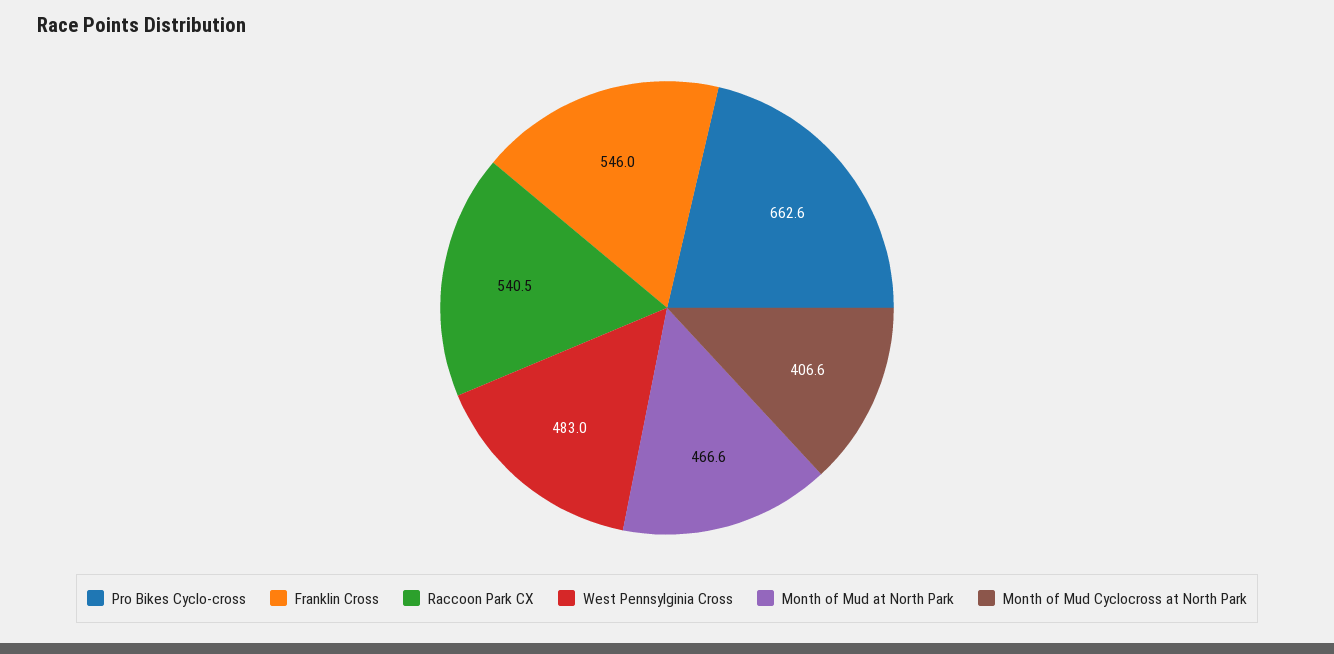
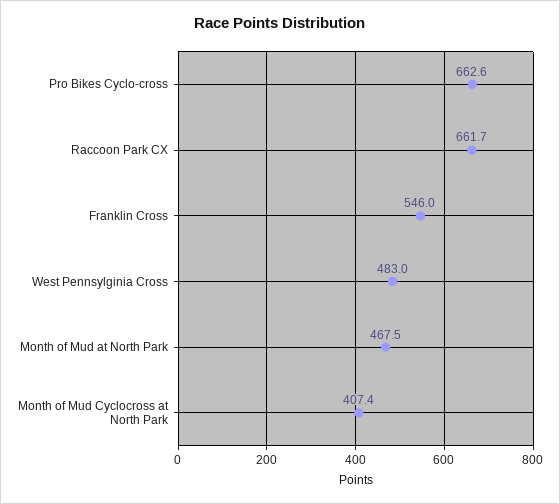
Raccoon Park CX: 540.5 -> 661.7
Month of Mud at North Park: 466.6 -> 467.5
Month of Mud Cyclocross at North Park: 406.6 -> 407.4

